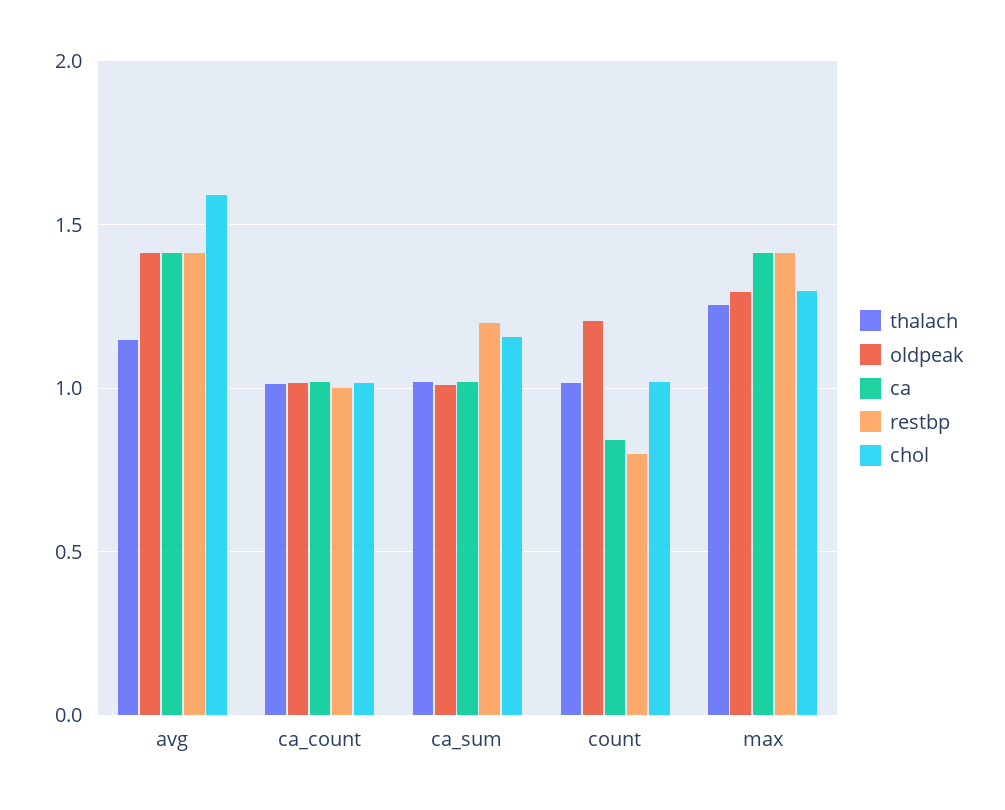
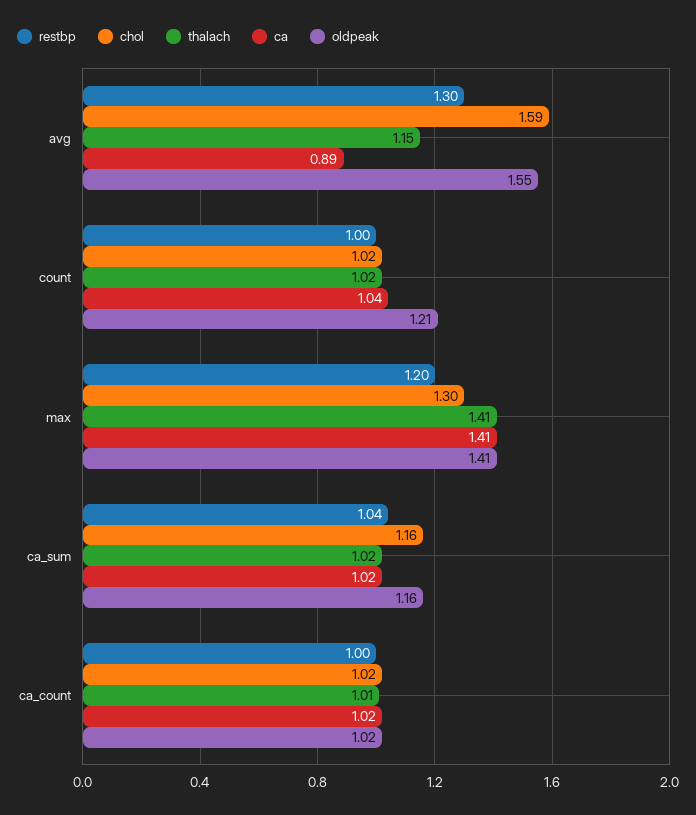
oldpeak, avg: 1.4 -> 1.55
ca, avg: 1.4 -> 0.89
restbp, avg: 1.4 -> 1.3
oldpeak, ca_sum: 1 -> 1.16
restbp, ca_sum: 1.2 -> 1.04
ca, count: 0.85 -> 1.04
restbp, count: 0.8 -> 1
thalach, max: 1.25 -> 1.41
oldpeak, max: 1.3 -> 1.41
restbp, max: 1.4 -> 1.2

